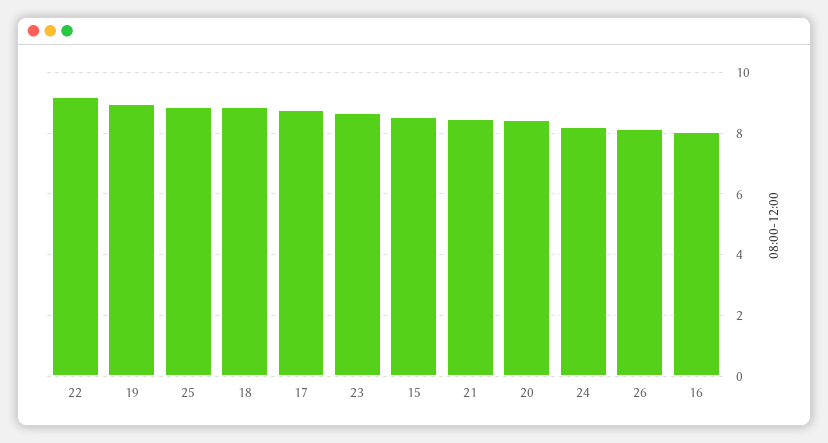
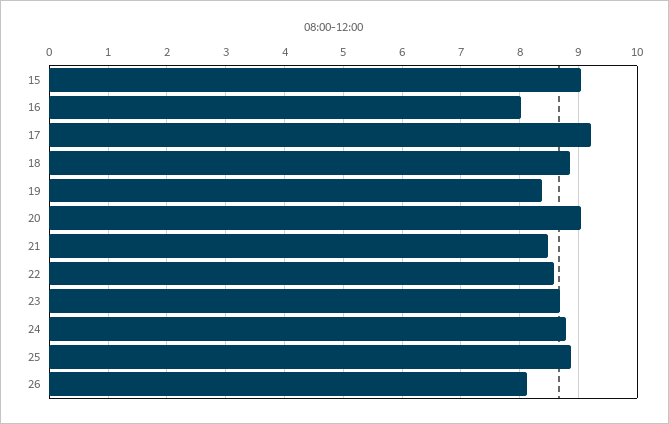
22: 9.2 -> 8.6
19: 9 -> 8.4
17: 8.8 -> 9.2
15: 8.6 -> 9
20: 8.4 -> 9
24: 8.2 -> 8.8

